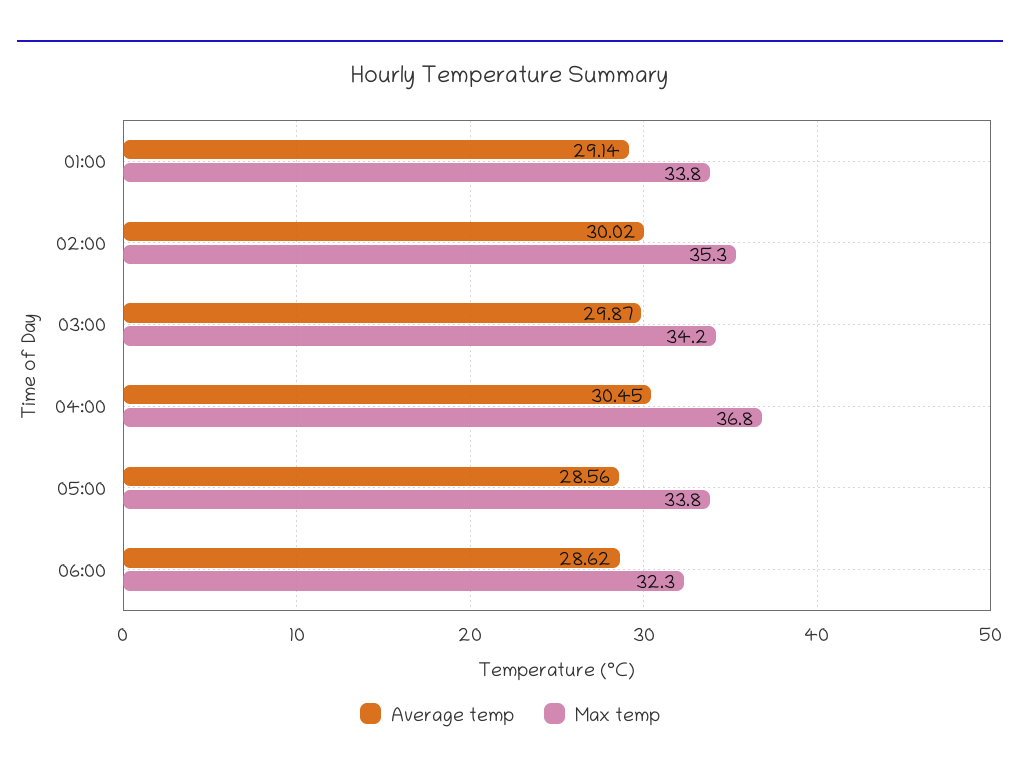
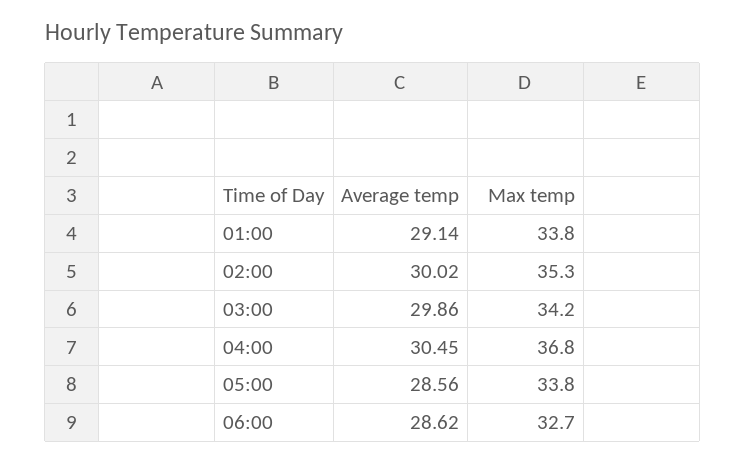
Average temp, 03:00: 29.87 -> 29.86
Max temp, 06:00: 32.3 -> 32.7

